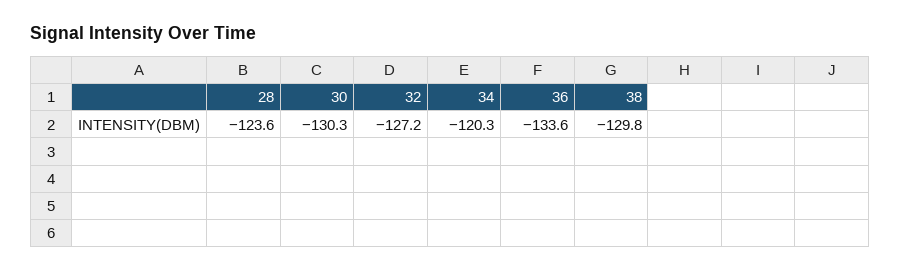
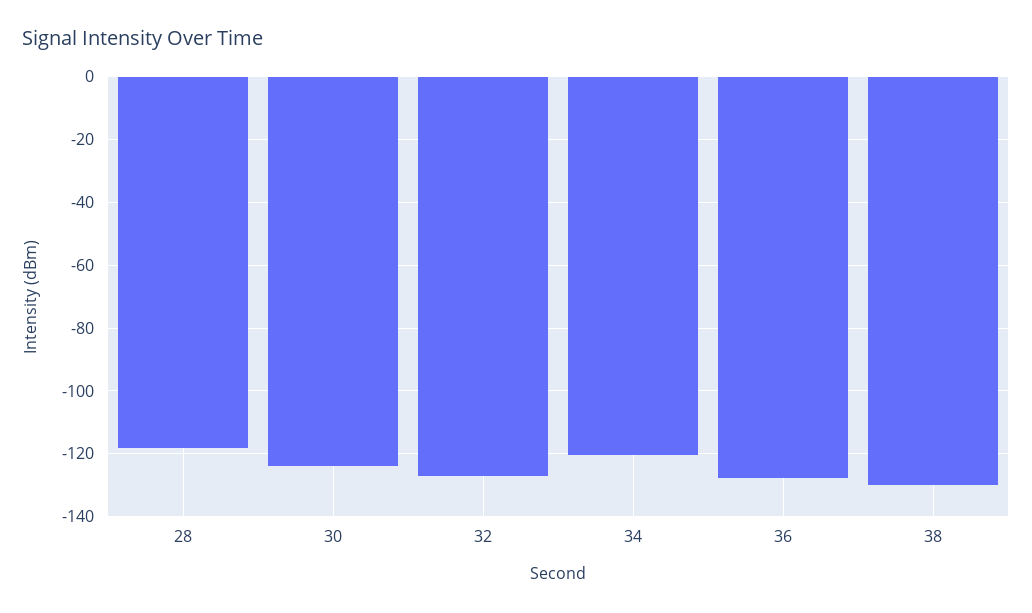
28: -123.6 -> -118
30: -130.3 -> -124
36: -133.6 -> -128

